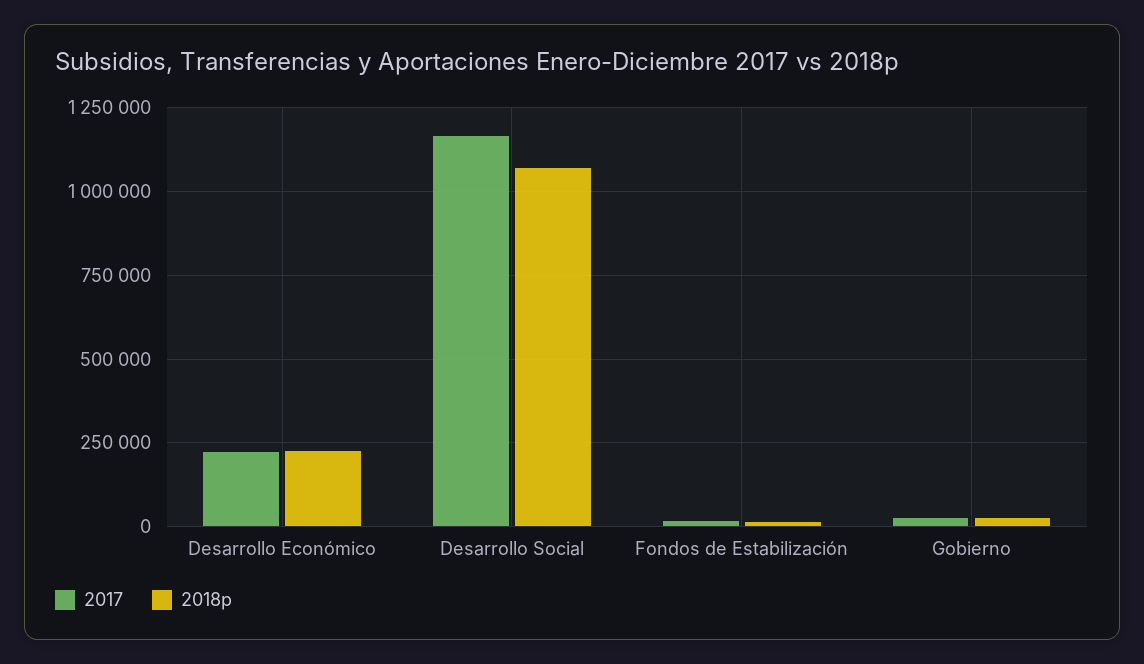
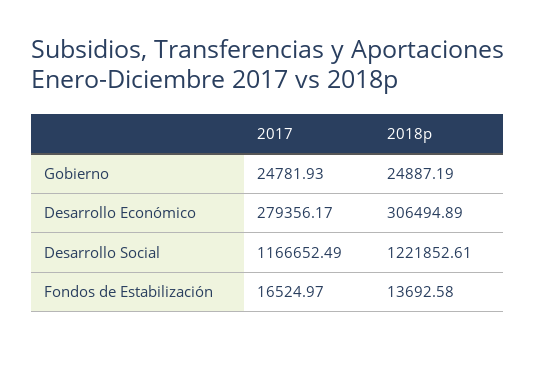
2017, Desarrollo Económico: 225000 -> 279356.17
2018p, Desarrollo Económico: 225000 -> 306494.89
2018p, Desarrollo Social: 1075000 -> 1221852.61

